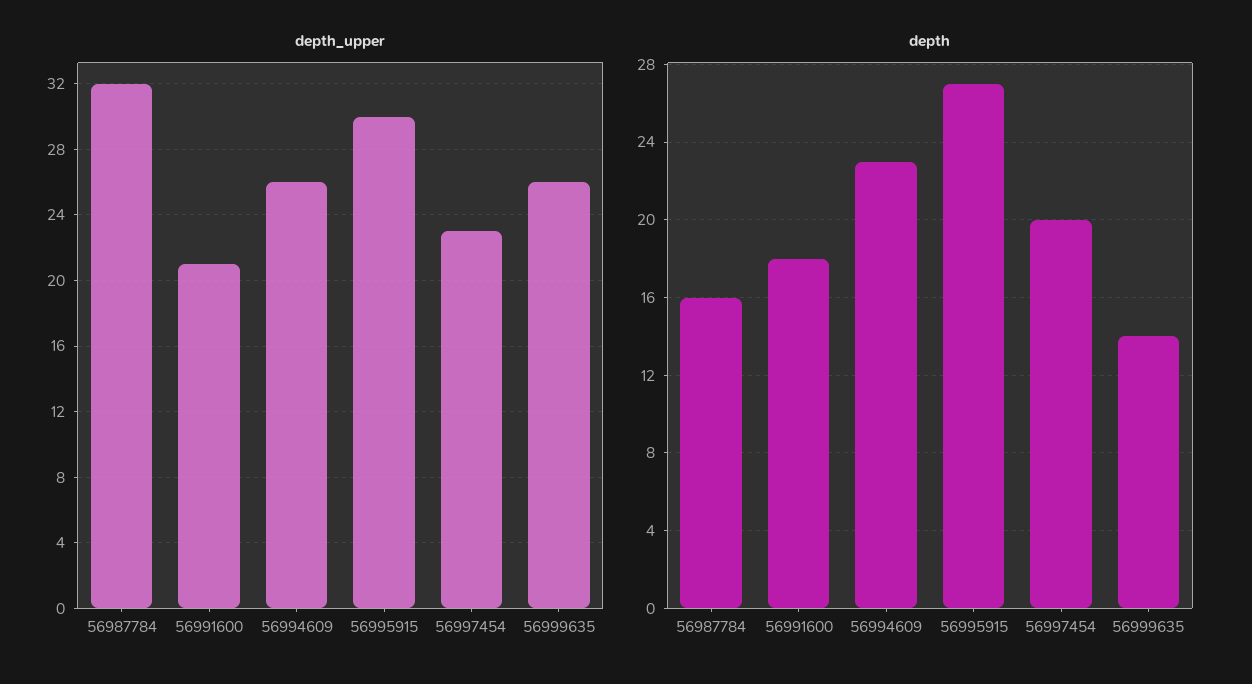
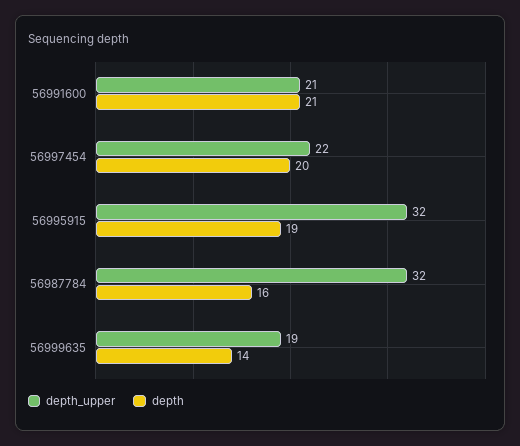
depth_upper, 56994609: 26 -> none
depth_upper, 56995915: 30 -> 32
depth_upper, 56997454: 23 -> 22
depth_upper, 56999635: 26 -> 19
depth, 56991600: 18 -> 21
depth, 56994609: 23 -> none
depth, 56995915: 27 -> 19

